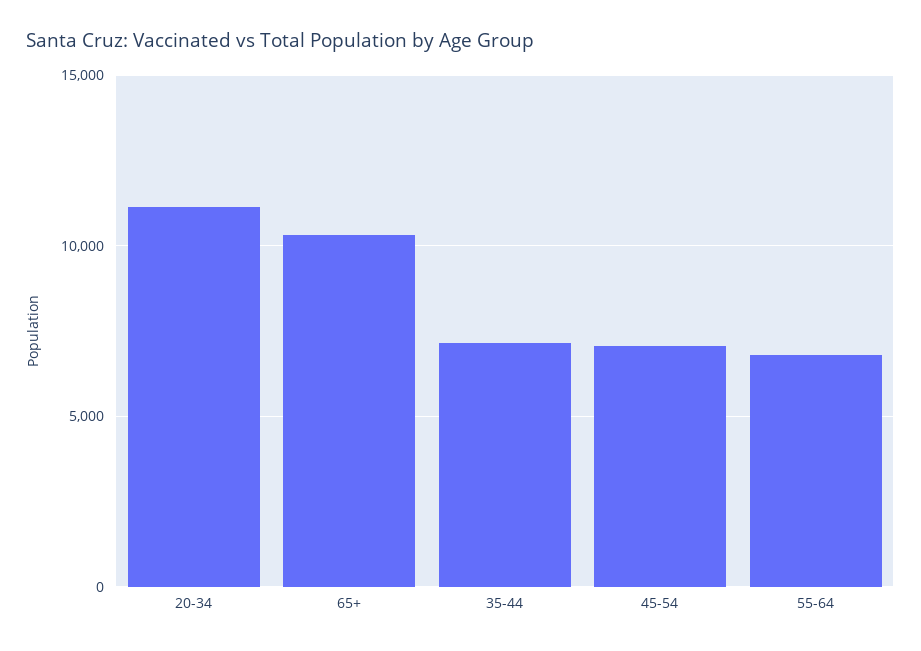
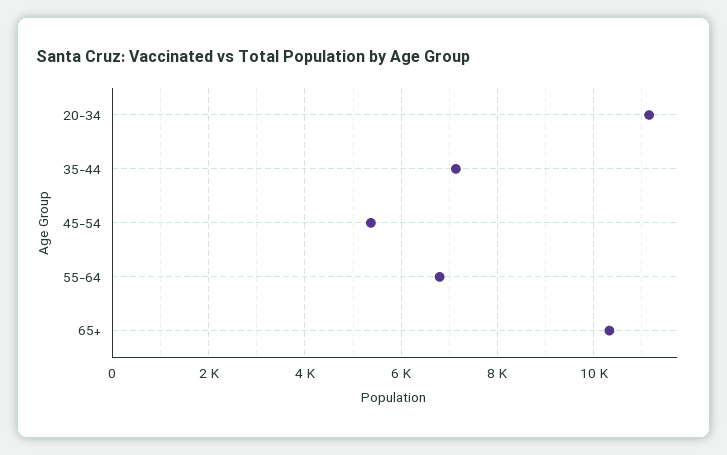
45-54: 7000 -> 5400

